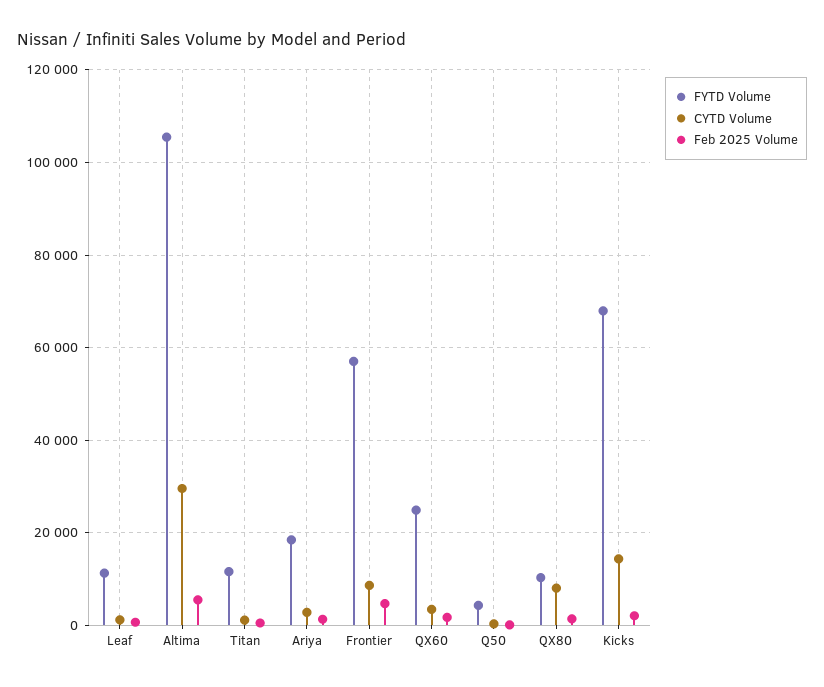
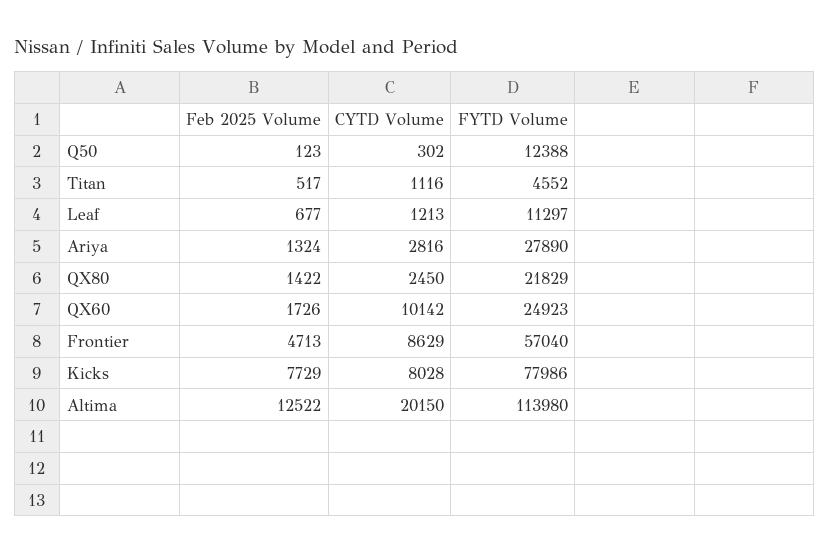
FYTD Volume, Altima: 106000 -> 113980
CYTD Volume, Altima: 30000 -> 20150
Feb 2025 Volume, Altima: 6000 -> 12522
FYTD Volume, Titan: 12000 -> 4552
FYTD Volume, Ariya: 18000 -> 27890
CYTD Volume, QX60: 4000 -> 10142
FYTD Volume, Q50: 4000 -> 12388
FYTD Volume, QX80: 10000 -> 21829
CYTD Volume, QX80: 8000 -> 2450
FYTD Volume, Kicks: 68000 -> 77986
CYTD Volume, Kicks: 14000 -> 8028
Feb 2025 Volume, Kicks: 2000 -> 7729

